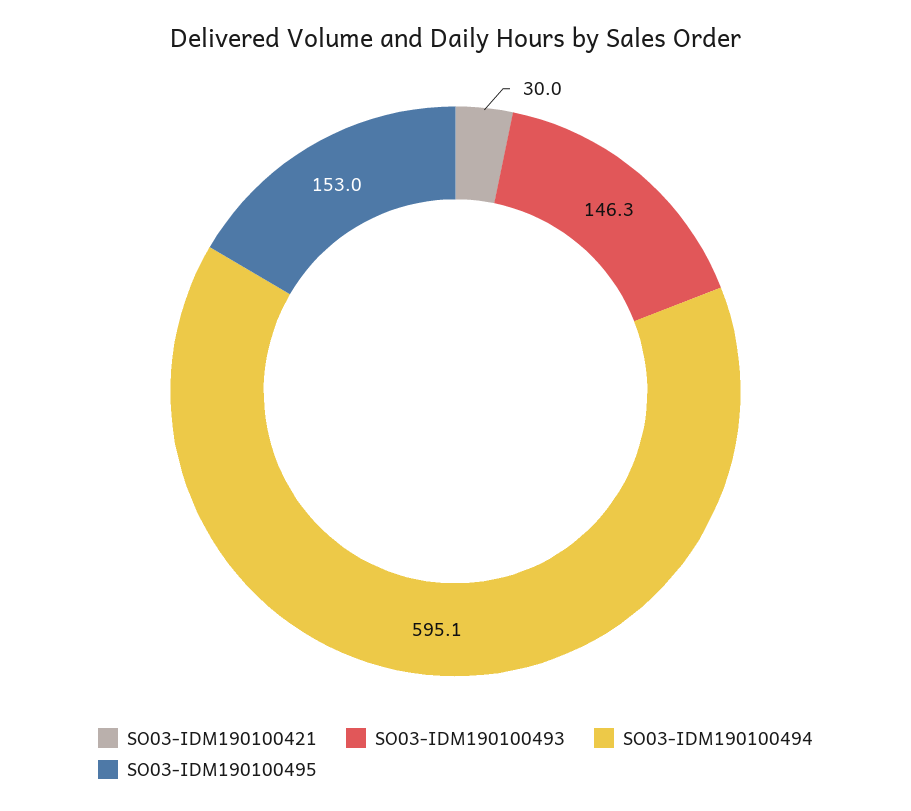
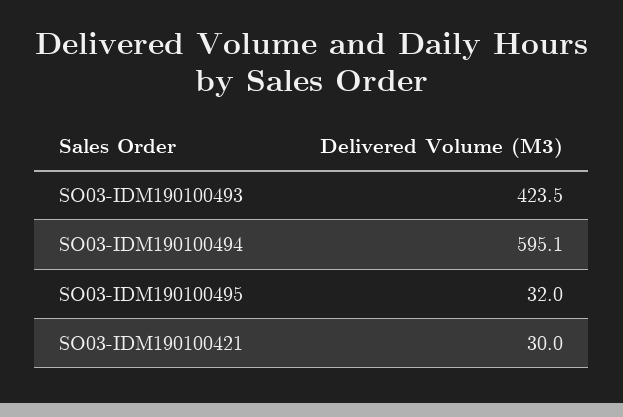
SO03-IDM190100493: 146.3 -> 423.5
SO03-IDM190100495: 153 -> 32

